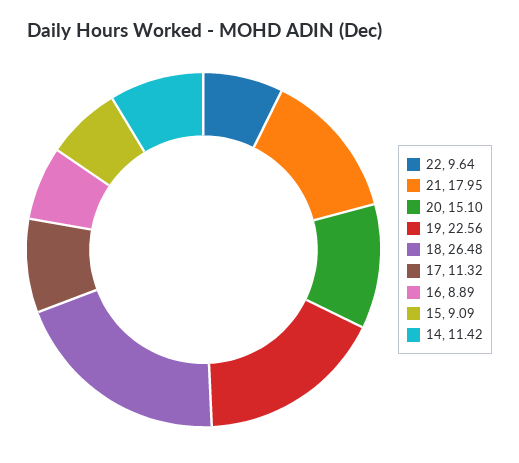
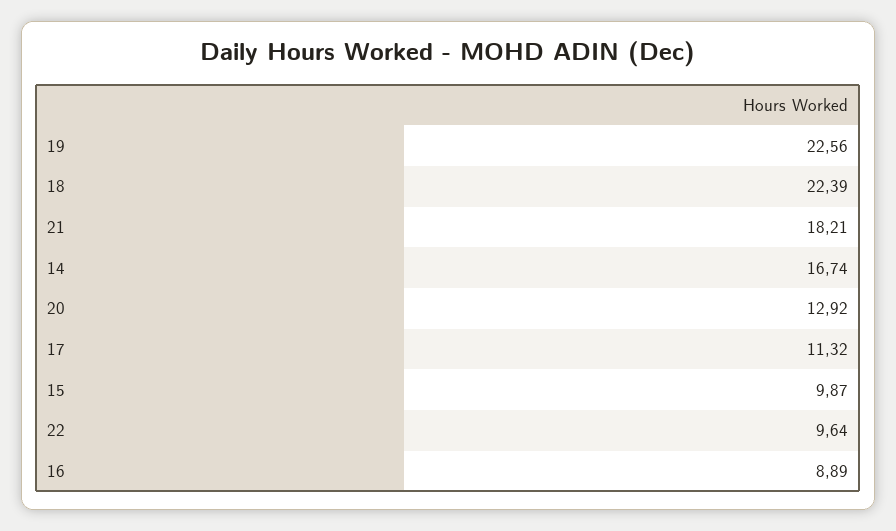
21: 17.95 -> 18.21
20: 15.1 -> 12.92
18: 26.48 -> 22.39
15: 9.09 -> 9.87
14: 11.42 -> 16.74

